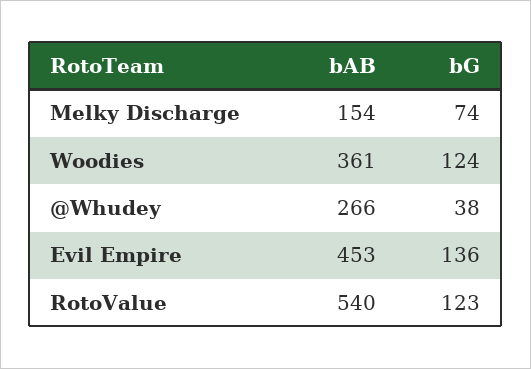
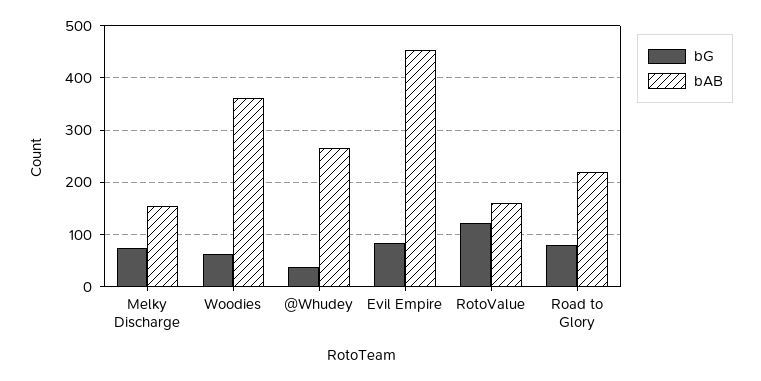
bG, Woodies: 124 -> 60
bG, Evil Empire: 136 -> 80
bAB, RotoValue: 540 -> 160
bG, Road to Glory: none -> 80
bAB, Road to Glory: none -> 220

